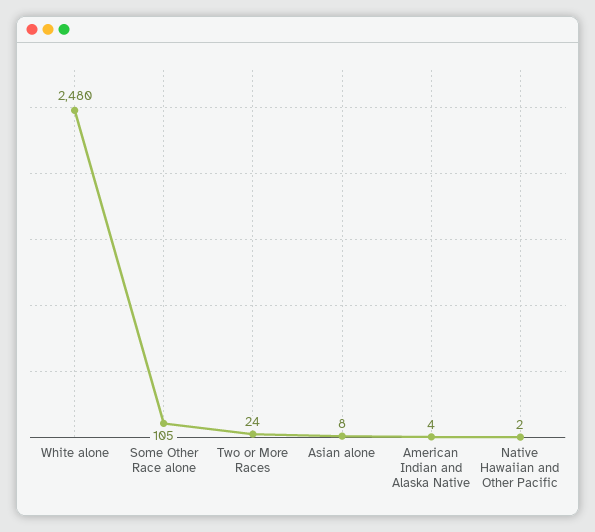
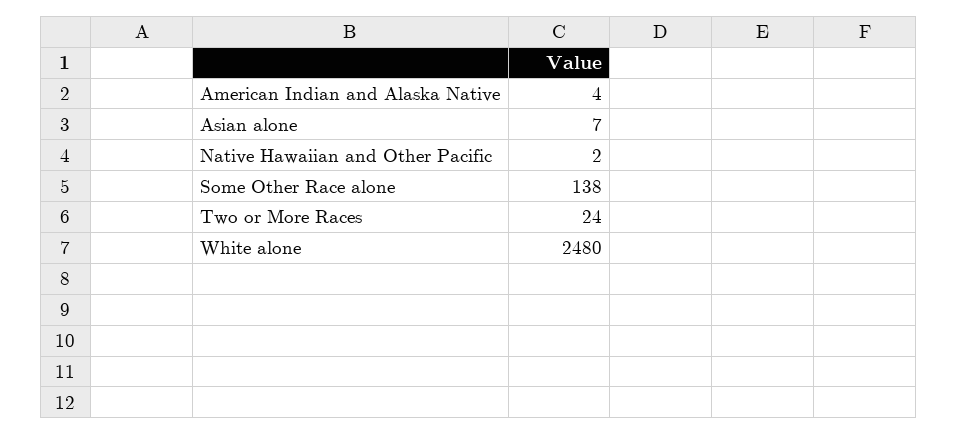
Some Other Race alone: 105 -> 138
Asian alone: 8 -> 7

